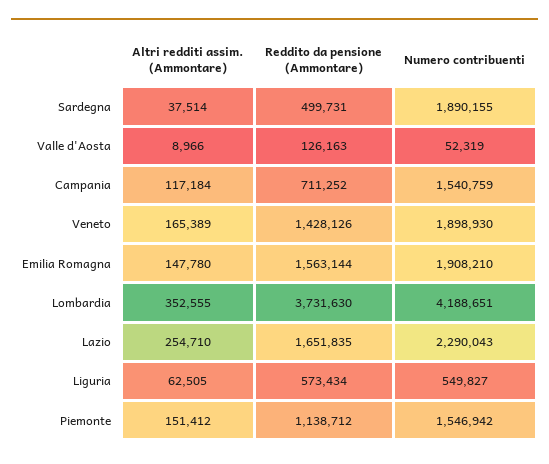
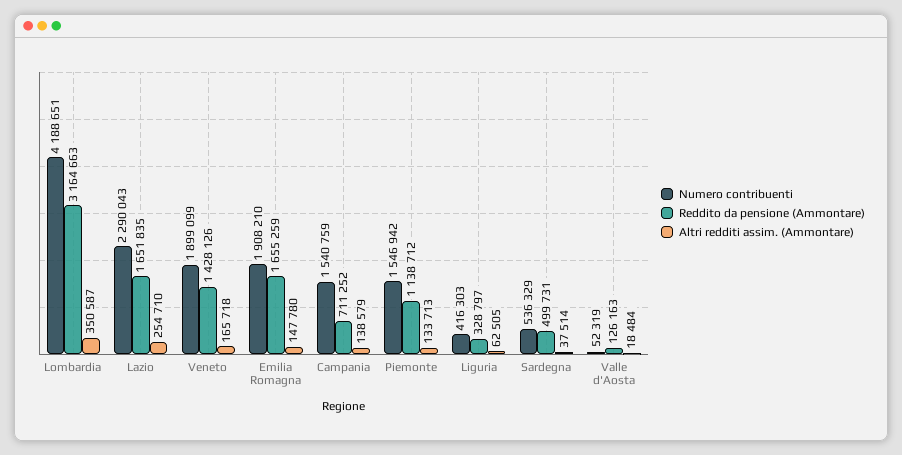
Numero contribuenti, Sardegna: 1890155 -> 536329
Altri redditi assim. (Ammontare), Valle d'Aosta: 8966 -> 18484
Altri redditi assim. (Ammontare), Campania: 117184 -> 138579
Altri redditi assim. (Ammontare), Veneto: 165389 -> 165718
Numero contribuenti, Veneto: 1898930 -> 1899099
Reddito da pensione (Ammontare), Emilia Romagna: 1563144 -> 1655259
Altri redditi assim. (Ammontare), Lombardia: 352555 -> 350587
Reddito da pensione (Ammontare), Lombardia: 3731630 -> 3164663
Reddito da pensione (Ammontare), Liguria: 573434 -> 328797
Numero contribuenti, Liguria: 549827 -> 416303
Altri redditi assim. (Ammontare), Piemonte: 151412 -> 133713

